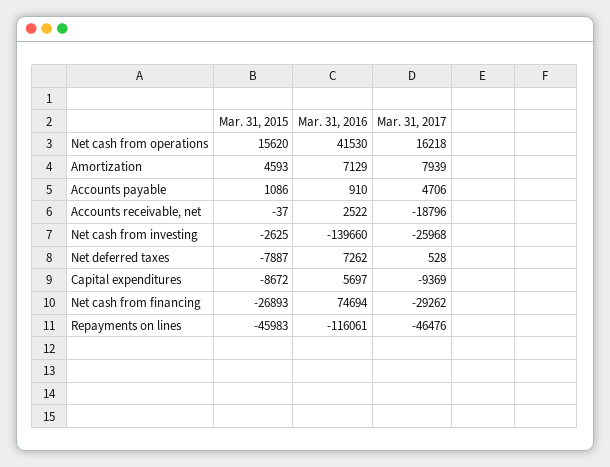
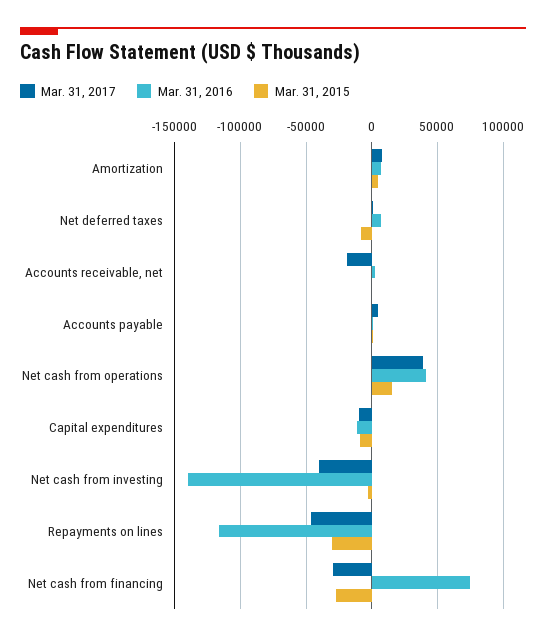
Mar. 31, 2017, Net cash from operations: 16218 -> 40000
Mar. 31, 2017, Net cash from investing: -25968 -> -40000
Mar. 31, 2016, Capital expenditures: 5697 -> -10000
Mar. 31, 2015, Repayments on lines: -45983 -> -30000

